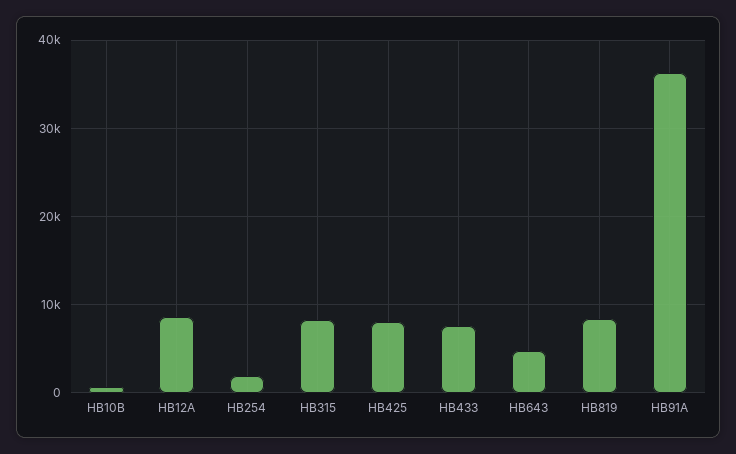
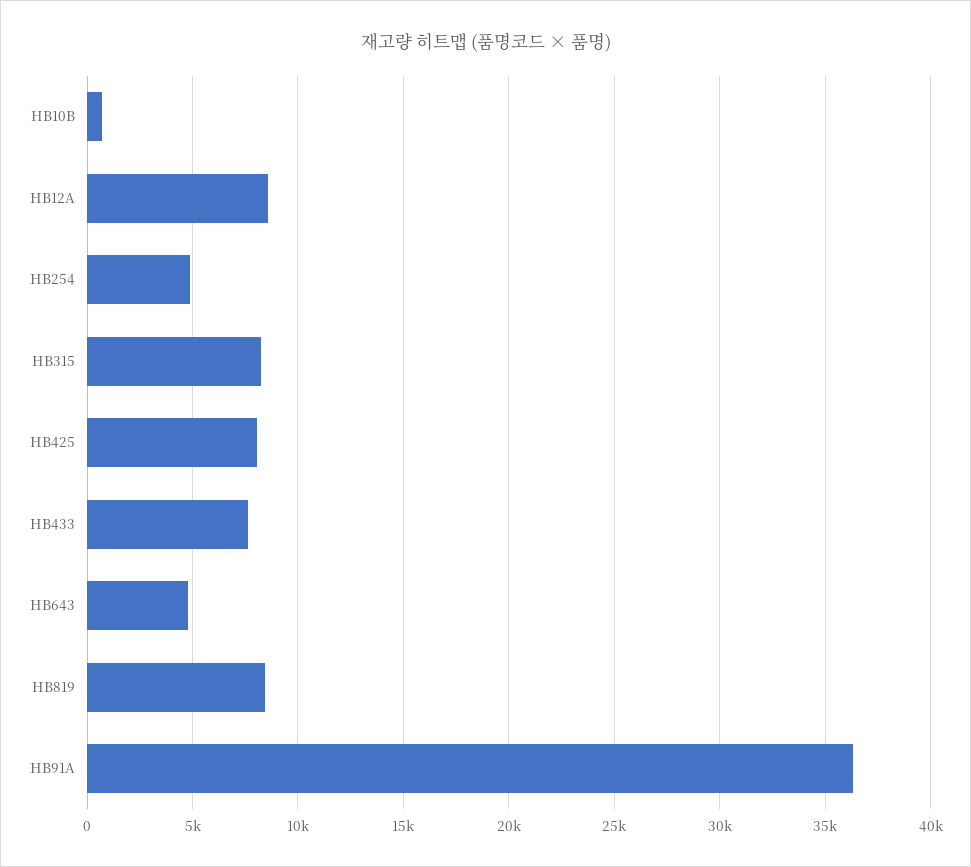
HB254: 2000 -> 5000

